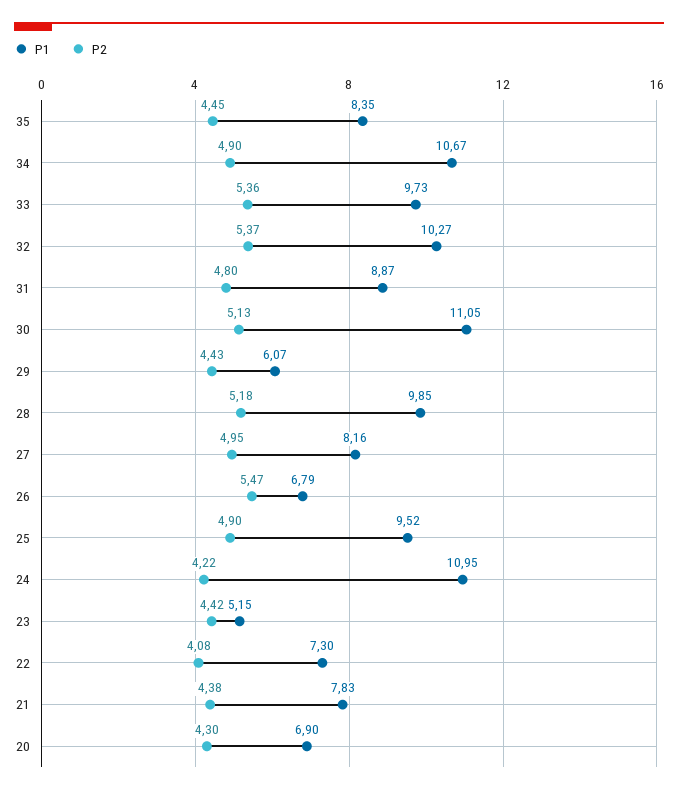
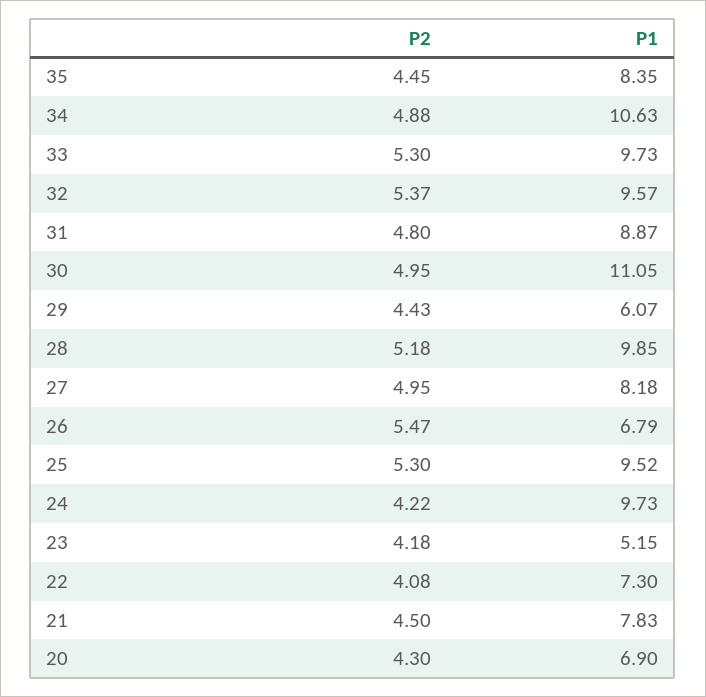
P1, 34: 10.67 -> 10.63
P2, 34: 4.9 -> 4.88
P2, 33: 5.36 -> 5.3
P1, 32: 10.27 -> 9.57
P2, 30: 5.13 -> 4.95
P1, 27: 8.16 -> 8.18
P2, 25: 4.9 -> 5.3
P1, 24: 10.95 -> 9.73
P2, 23: 4.42 -> 4.18
P2, 21: 4.38 -> 4.5

